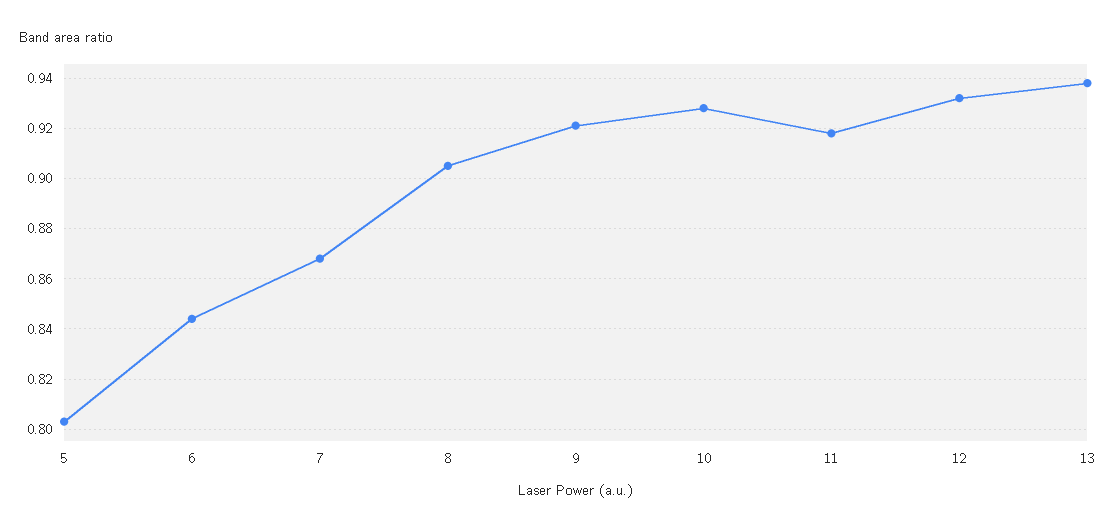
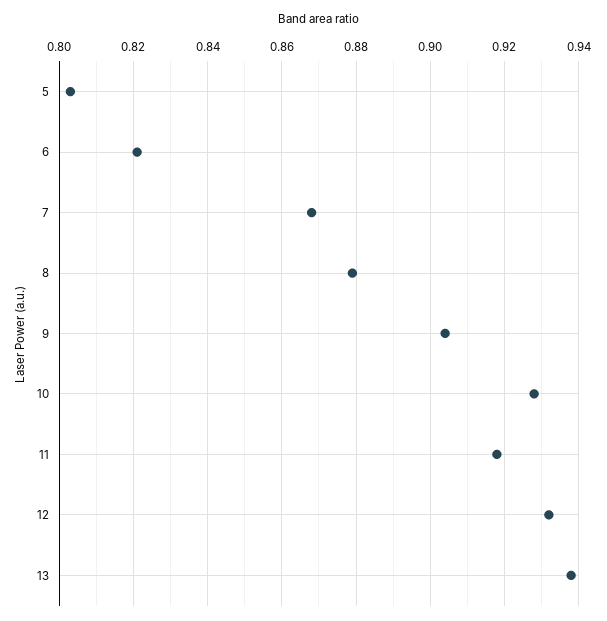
6: 0.845 -> 0.82
8: 0.905 -> 0.88
9: 0.92 -> 0.905

